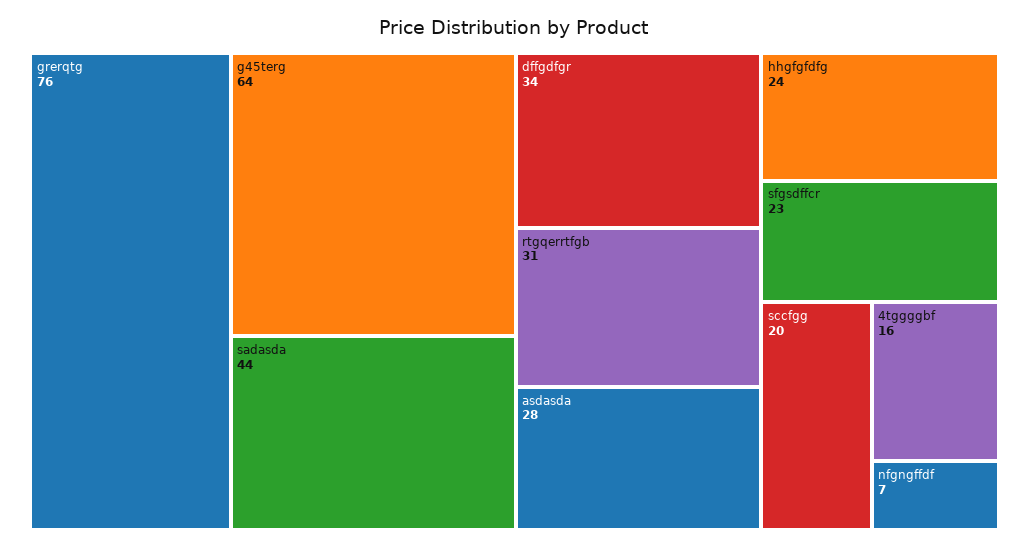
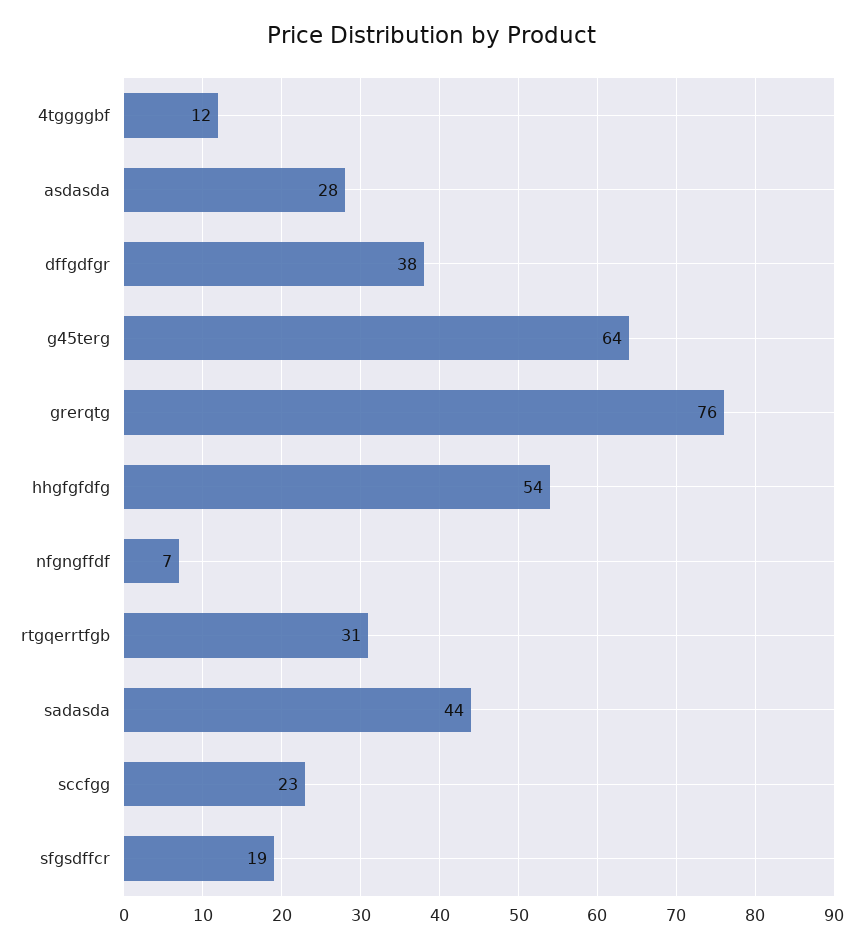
dffgdfgr: 34 -> 38
hhgfgfdfg: 24 -> 54
sfgsdffcr: 23 -> 19
sccfgg: 20 -> 23
4tggggbf: 16 -> 12

